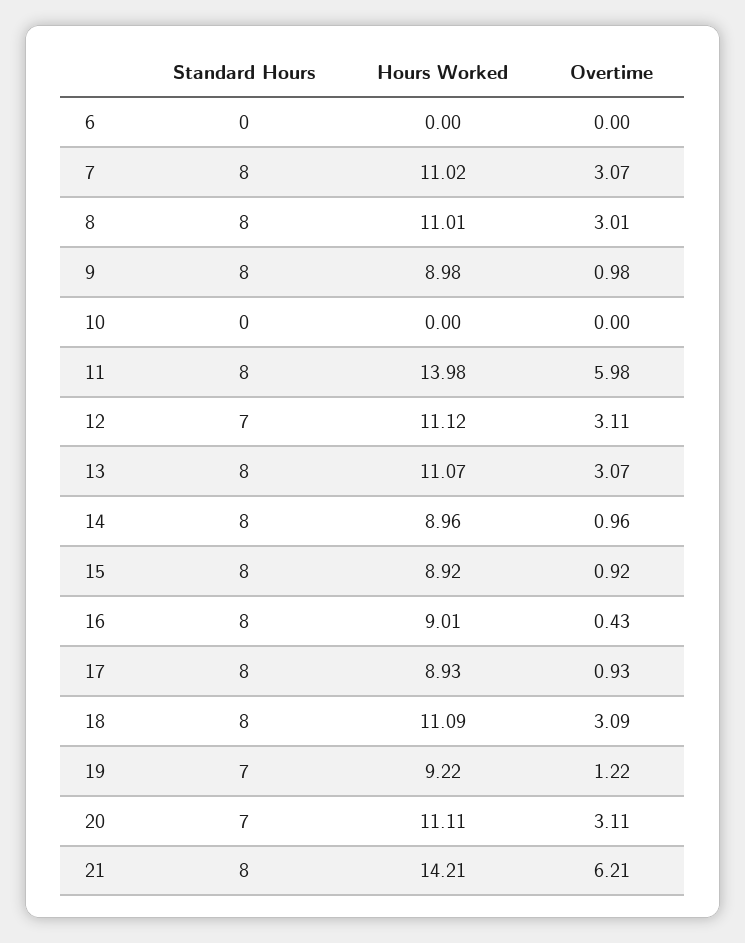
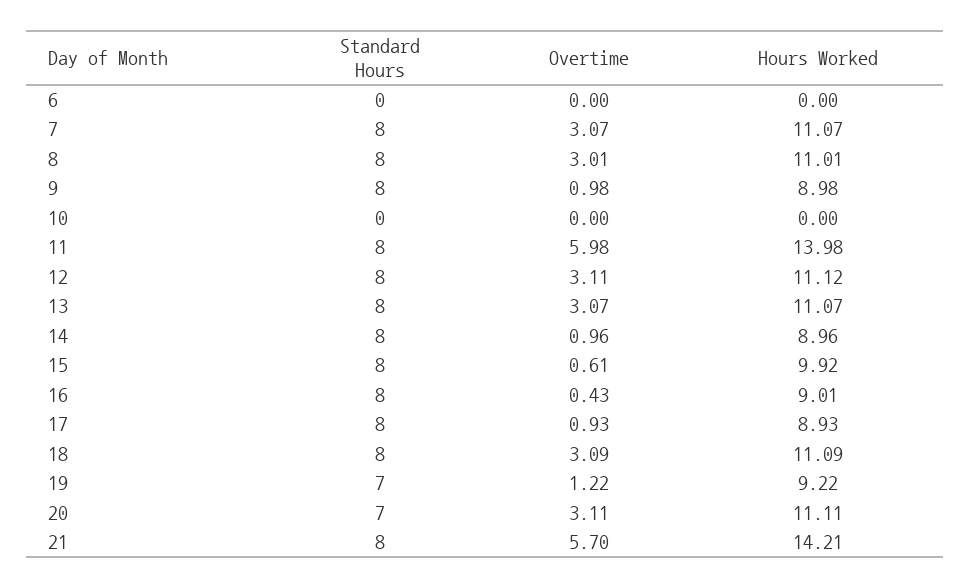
Hours Worked, 7: 11.02 -> 11.07
Standard Hours, 12: 7 -> 8
Hours Worked, 15: 8.92 -> 9.92
Overtime, 15: 0.92 -> 0.61
Overtime, 21: 6.21 -> 5.7

